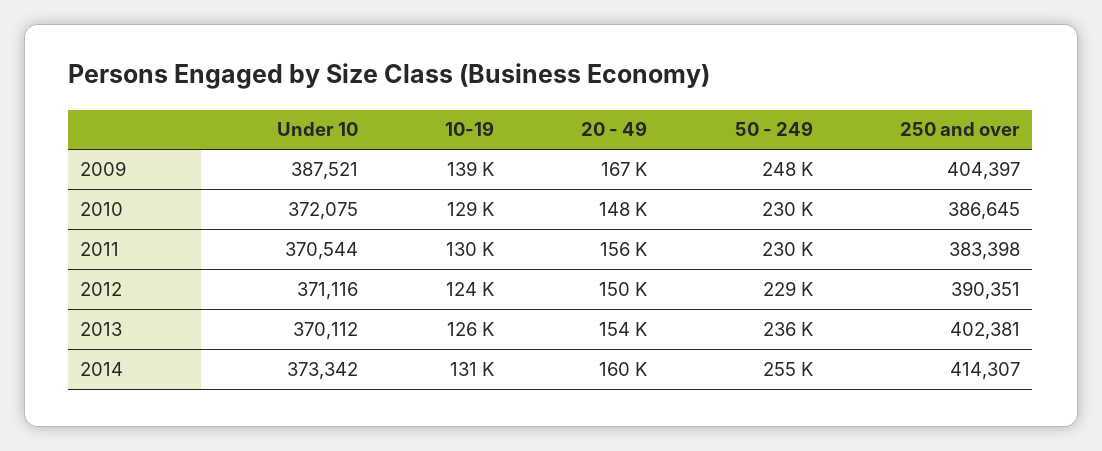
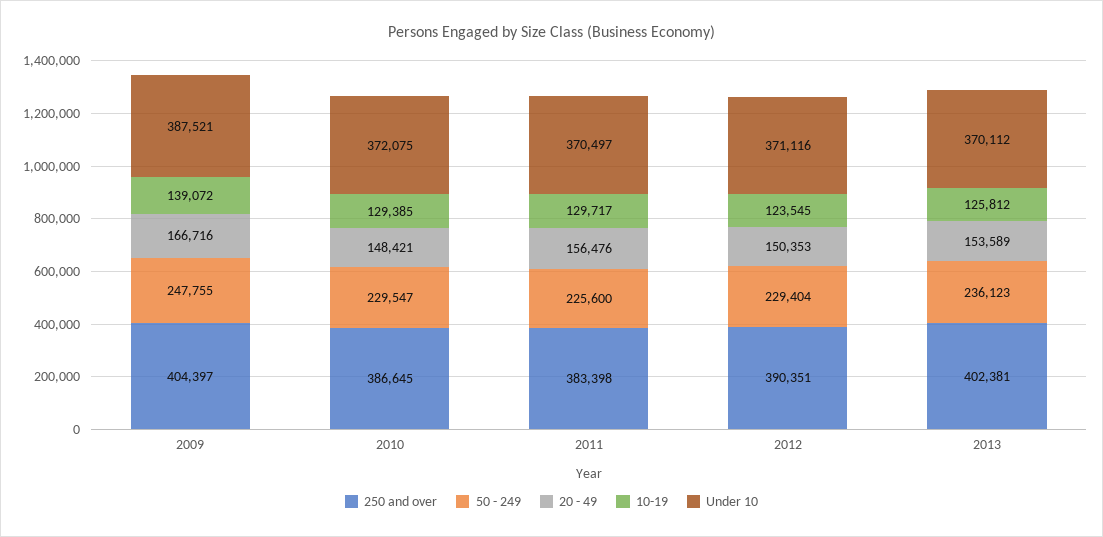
Under 10, 2011: 370544 -> 370497
50 - 249, 2011: 230000 -> 225600
Under 10, 2014: 373342 -> none
10-19, 2014: 131000 -> none
20 - 49, 2014: 160000 -> none
50 - 249, 2014: 255000 -> none
250 and over, 2014: 414307 -> none

